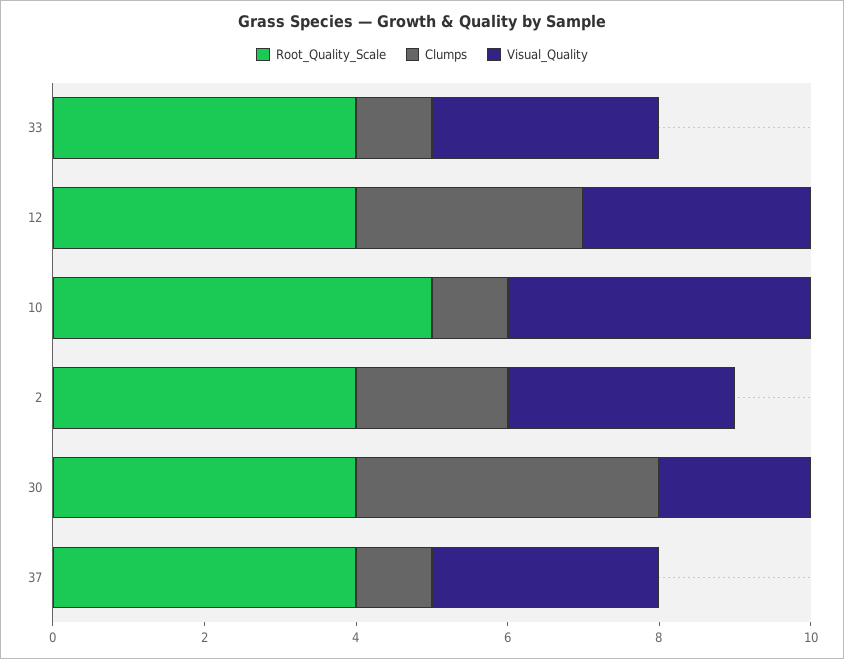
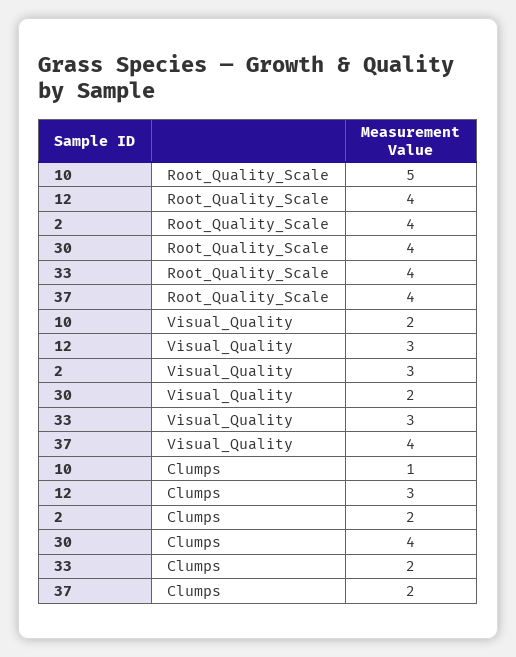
Clumps, 33: 1 -> 2
Visual_Quality, 10: 4 -> 2
Clumps, 37: 1 -> 2
Visual_Quality, 37: 3 -> 4

